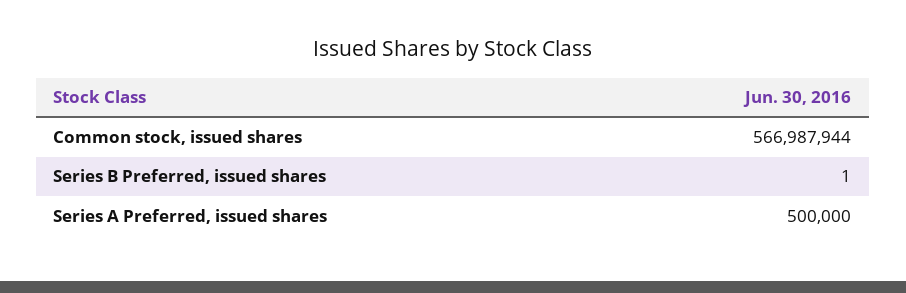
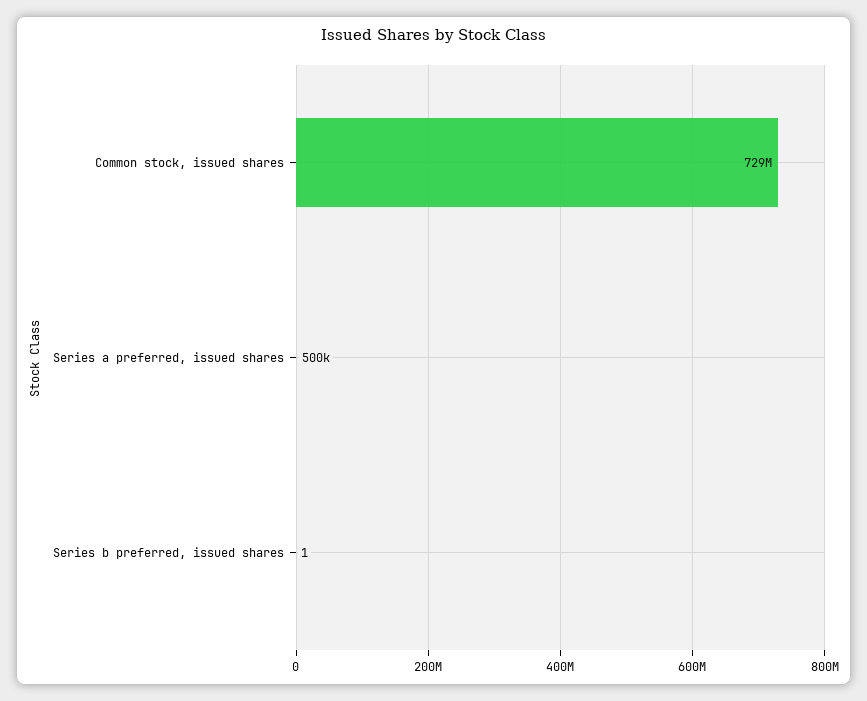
Common stock, issued shares: 566987944 -> 729000000

